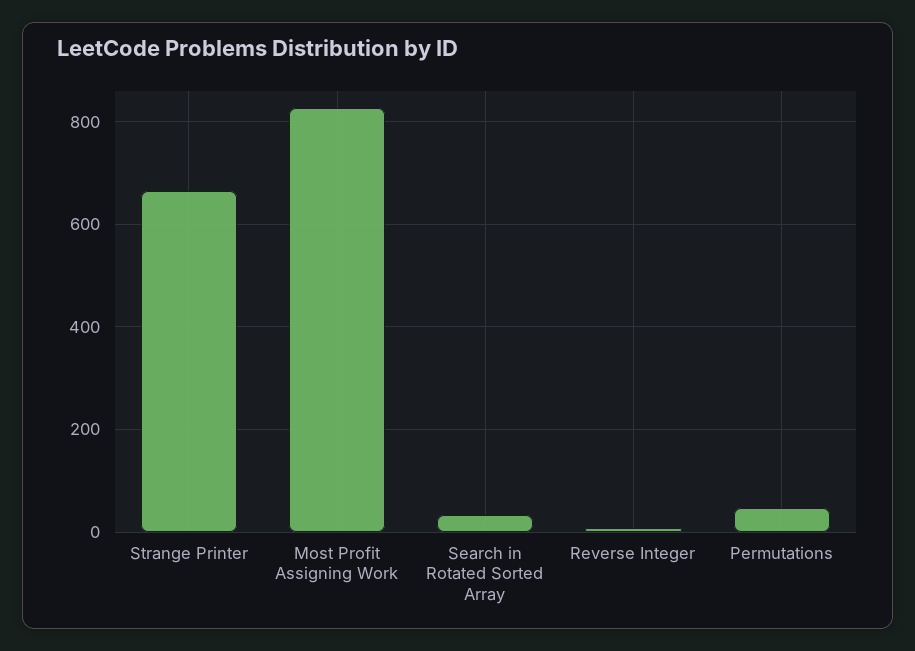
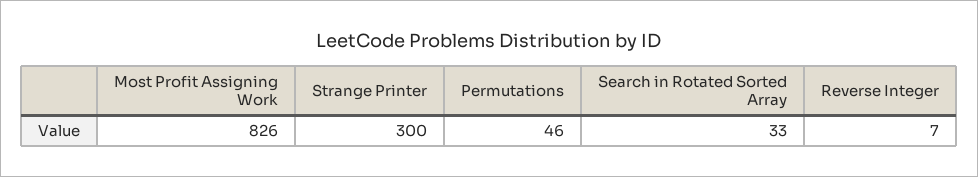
Strange Printer: 660 -> 300

